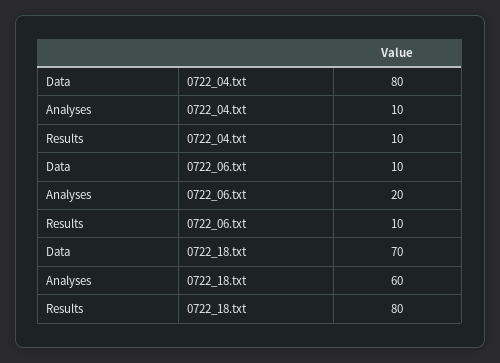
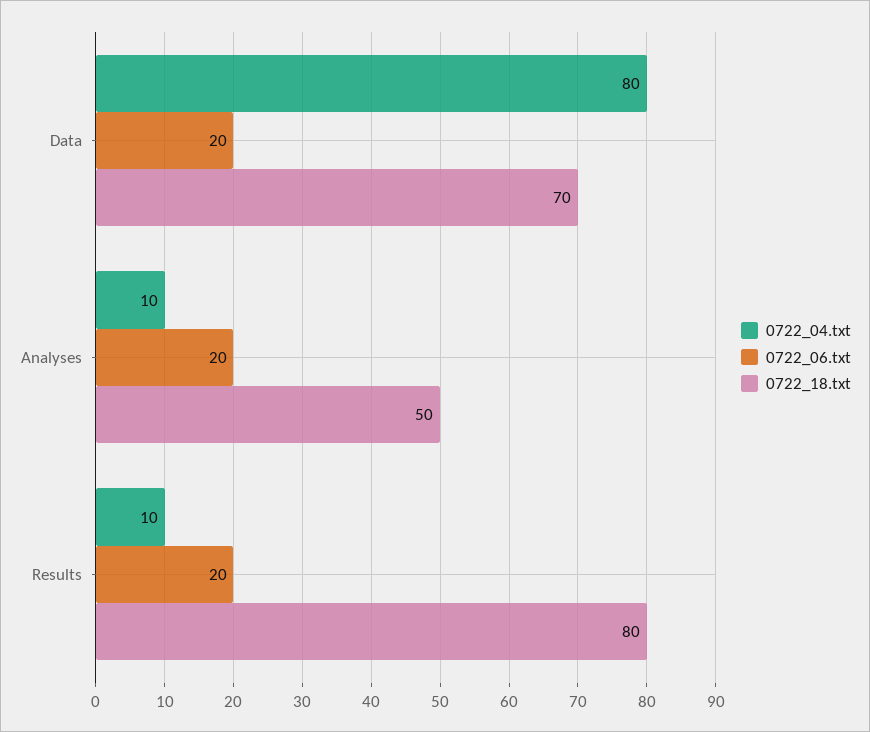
0722_06.txt, Data: 10 -> 20
0722_06.txt, Results: 10 -> 20
0722_18.txt, Analyses: 60 -> 50

